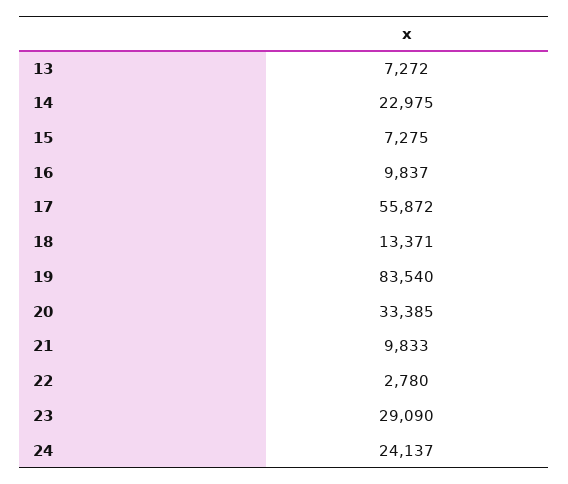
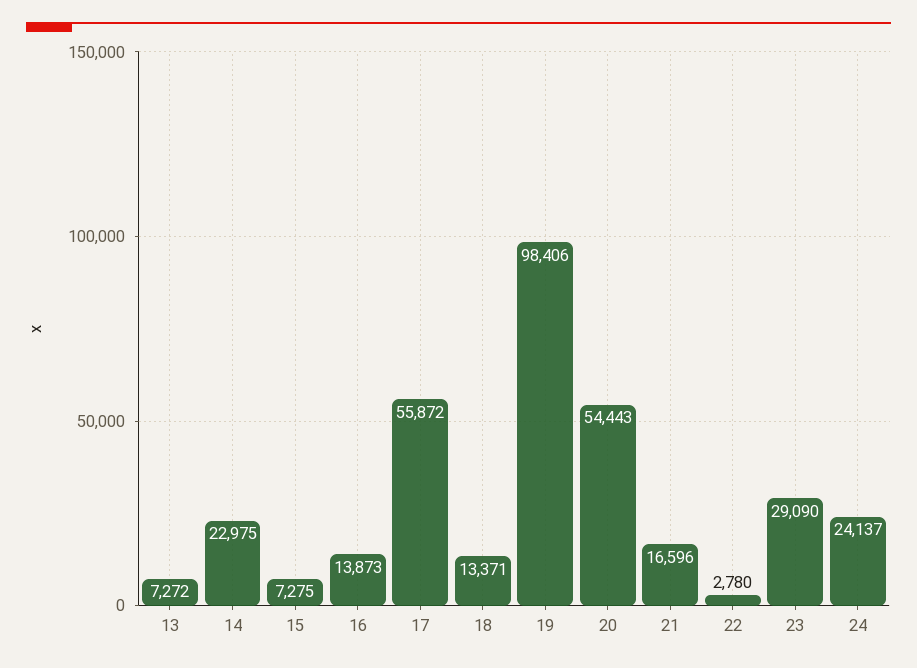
16: 9837 -> 13873
19: 83540 -> 98406
20: 33385 -> 54443
21: 9833 -> 16596

